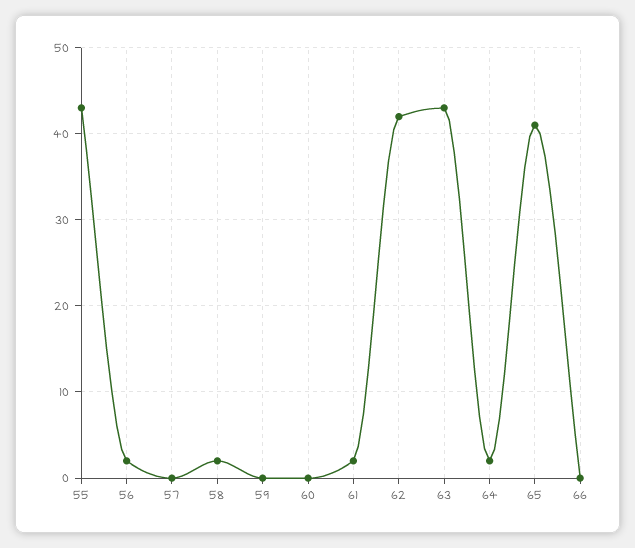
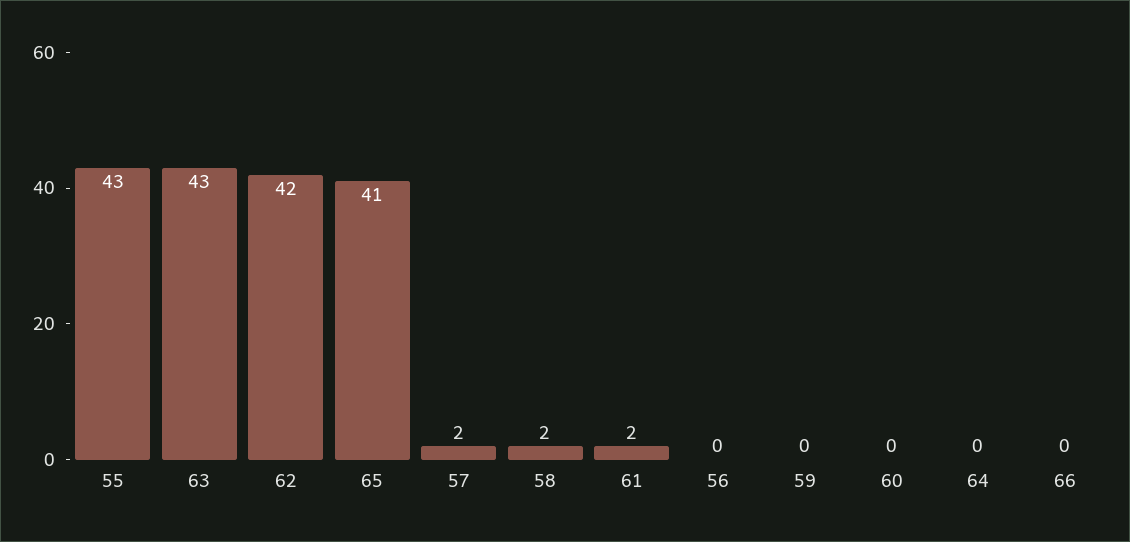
56: 2 -> 0
57: 0 -> 2
64: 2 -> 0

